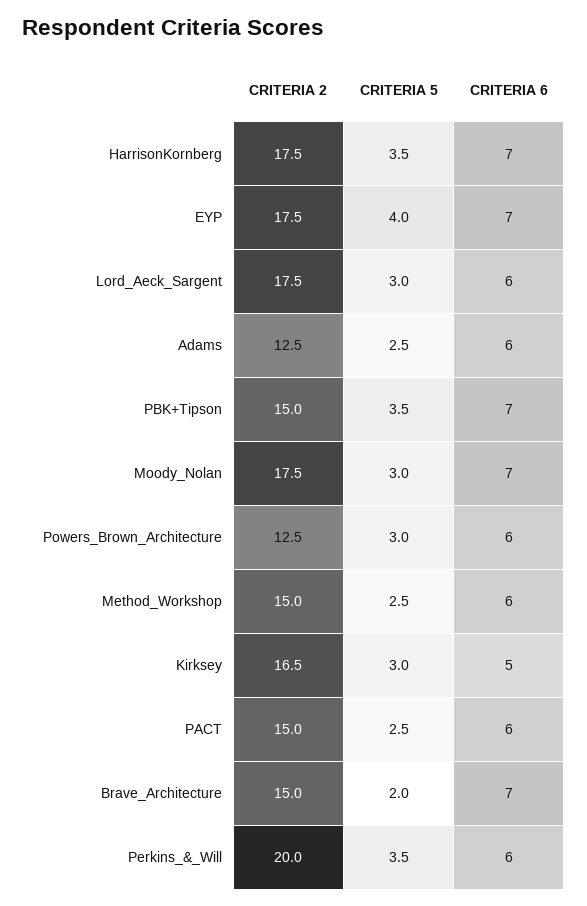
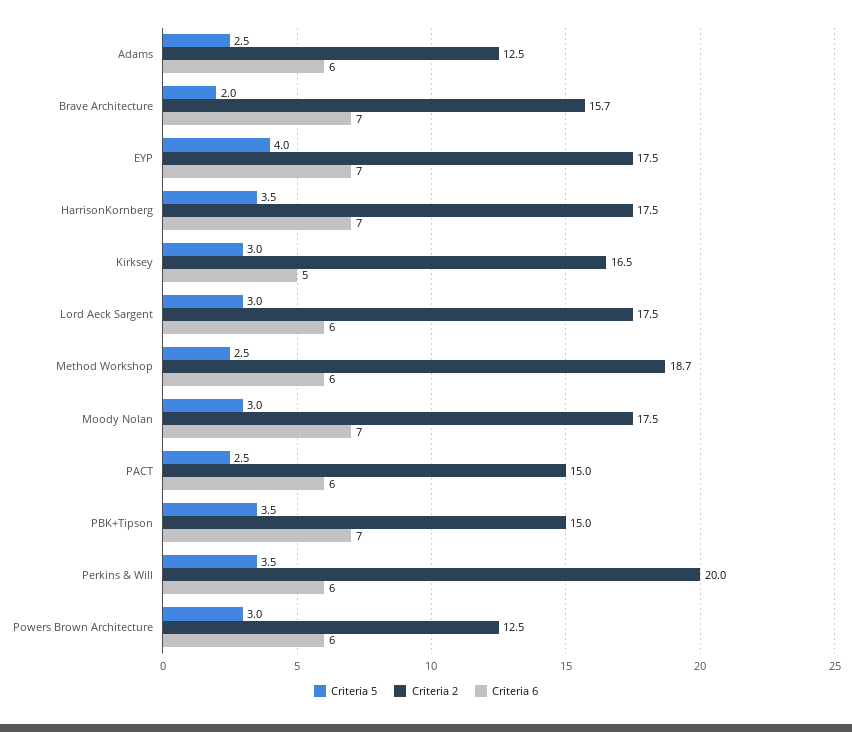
CRITERIA 2, Method_Workshop: 15 -> 18.7
CRITERIA 2, Brave_Architecture: 15 -> 15.7

